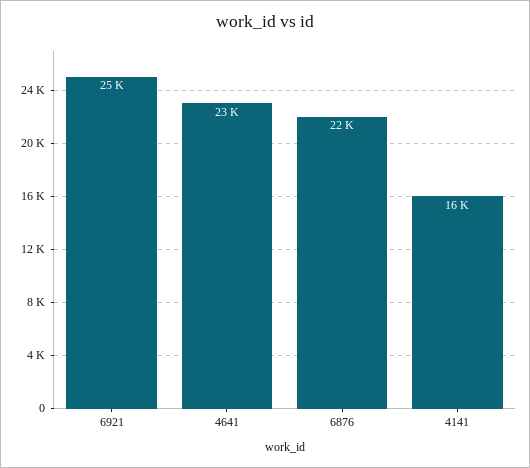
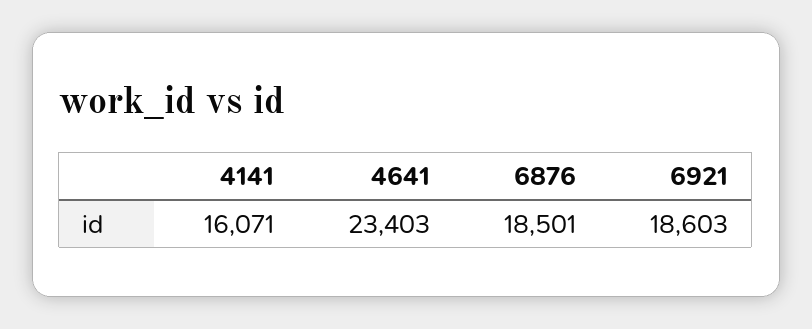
6921: 25000 -> 18603
6876: 22000 -> 18501

